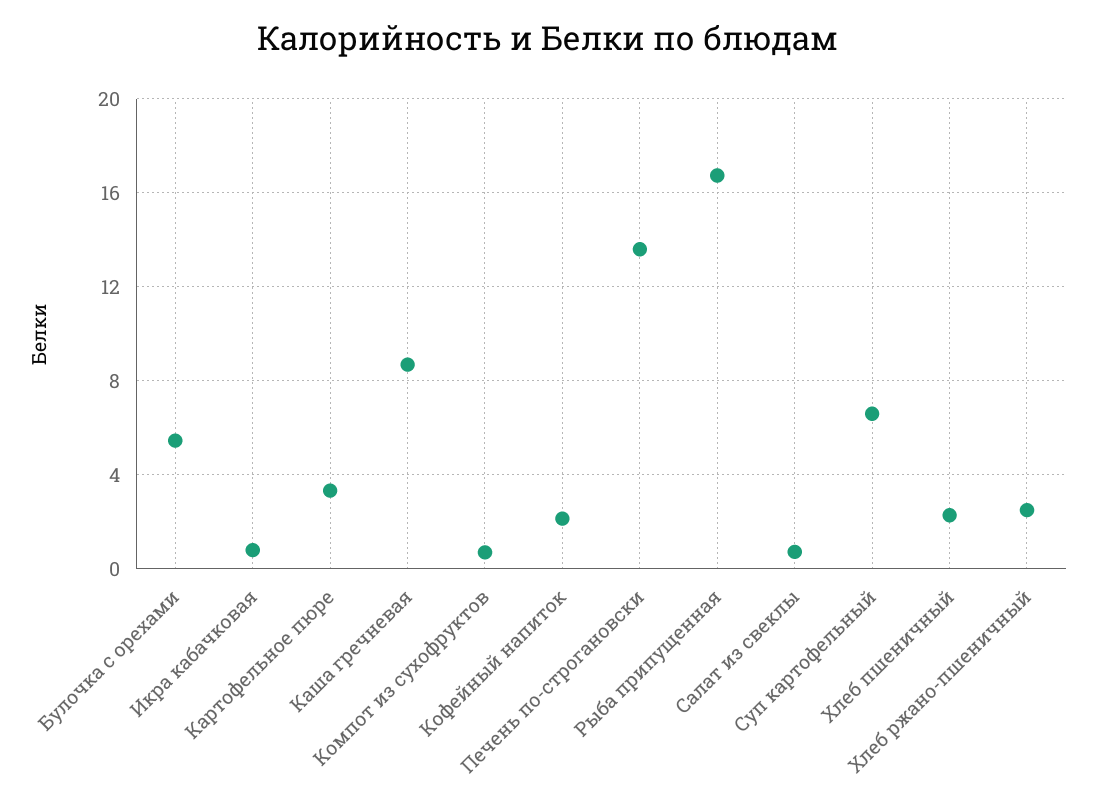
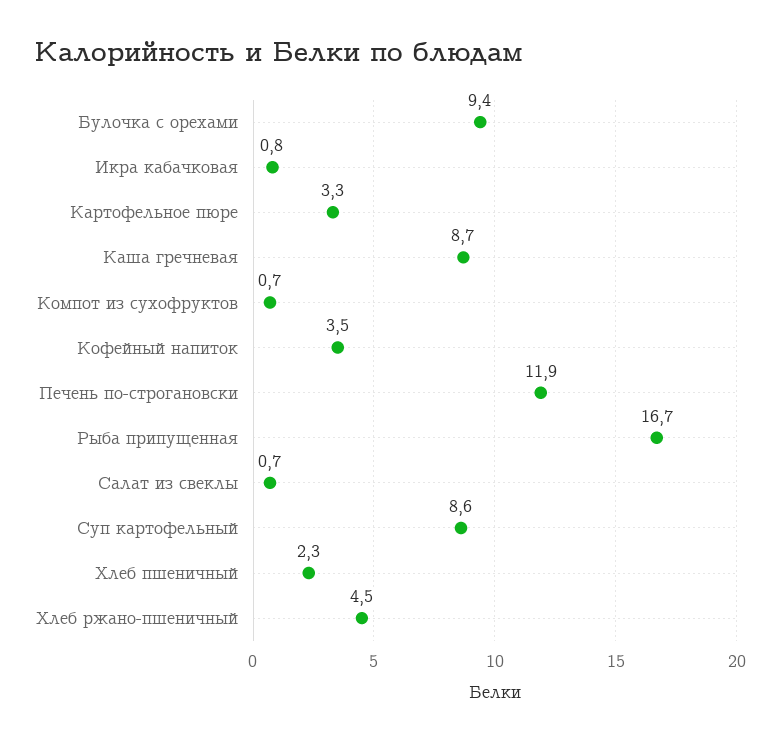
Булочка с орехами: 5.5 -> 9.4
Кофейный напиток: 2 -> 3.5
Печень по-строгановски: 13.5 -> 11.9
Суп картофельный: 6.5 -> 8.6
Хлеб ржано-пшеничный: 2.5 -> 4.5

